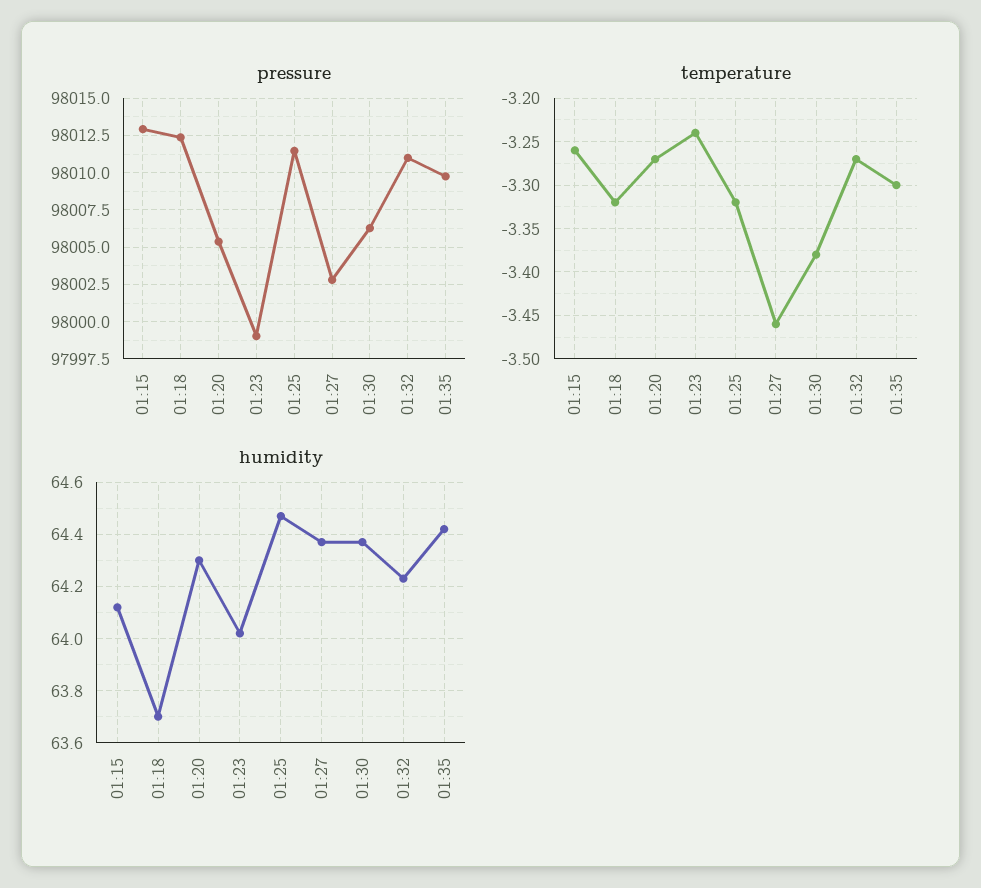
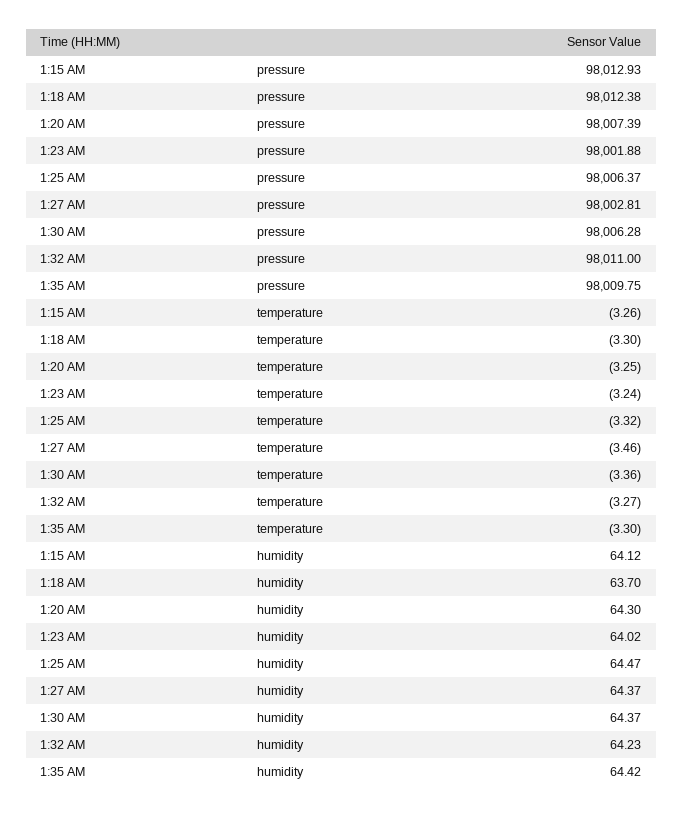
pressure, 01:20: 98005.5 -> 98007.39
pressure, 01:23: 97999 -> 98001.88
pressure, 01:25: 98011.5 -> 98006.37
temperature, 01:18: -3.32 -> -3.3
temperature, 01:20: -3.27 -> -3.25
temperature, 01:30: -3.38 -> -3.36

